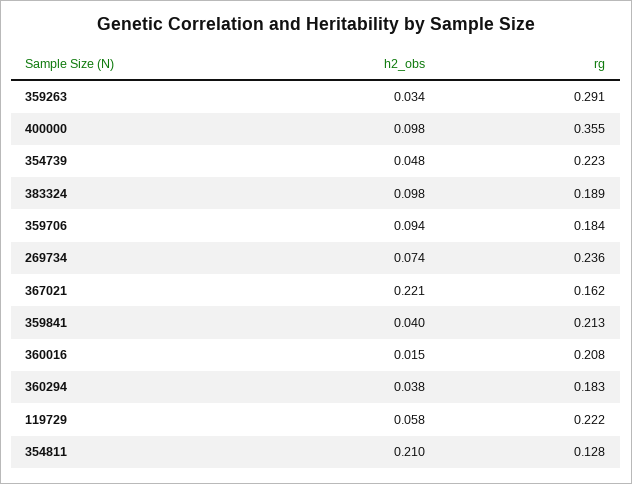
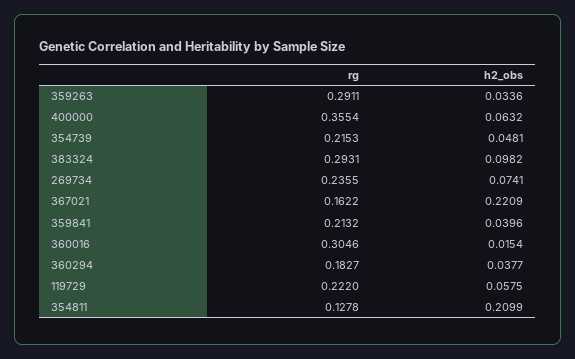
h2_obs, 400000: 0.098 -> 0.0632
rg, 354739: 0.223 -> 0.2153
rg, 383324: 0.189 -> 0.2931
h2_obs, 359706: 0.094 -> none
rg, 359706: 0.184 -> none
rg, 360016: 0.208 -> 0.3046

